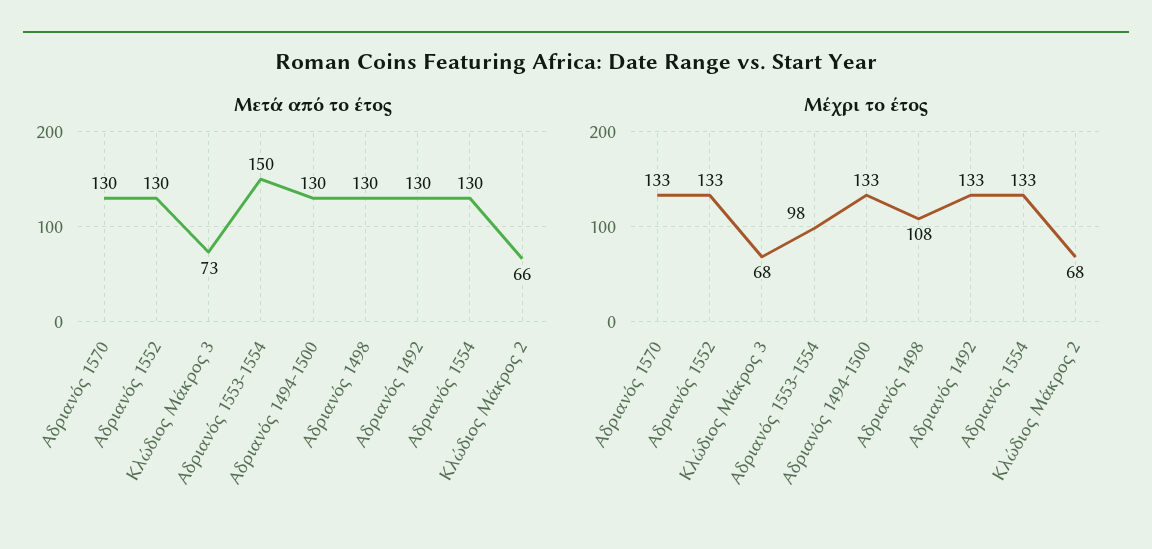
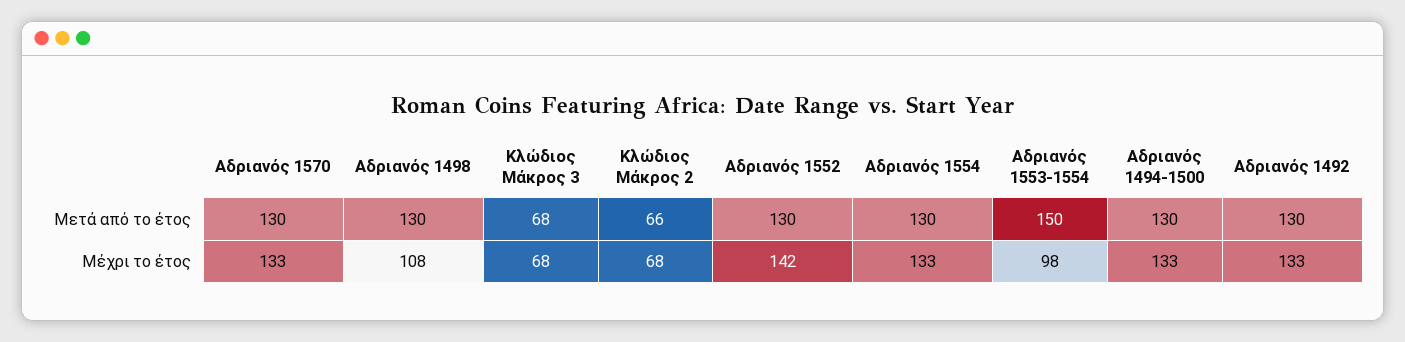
Μετά από το έτος, Κλώδιος Μάκρος 3: 73 -> 68
Μέχρι το έτος, Αδριανός 1552: 133 -> 142

